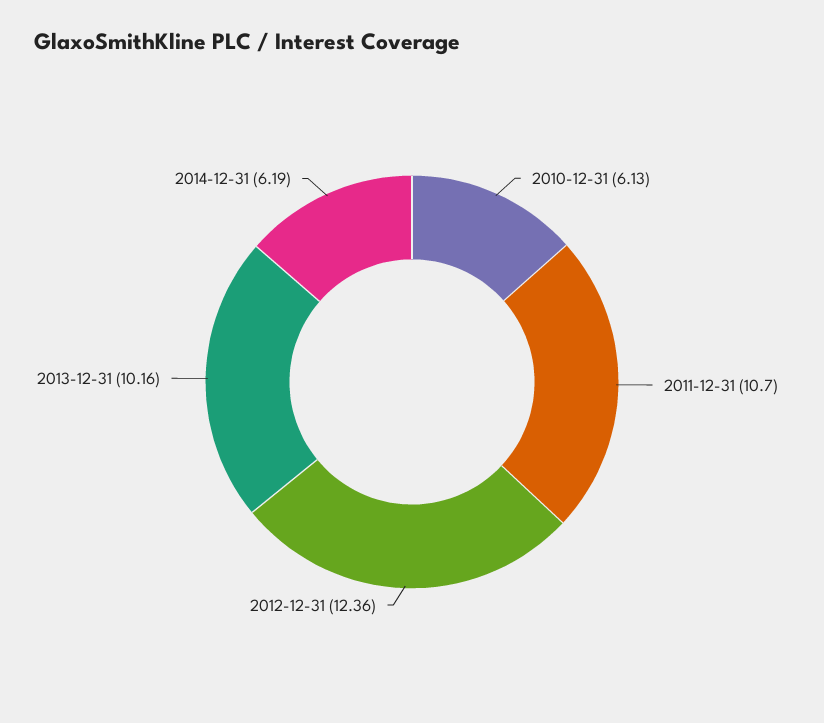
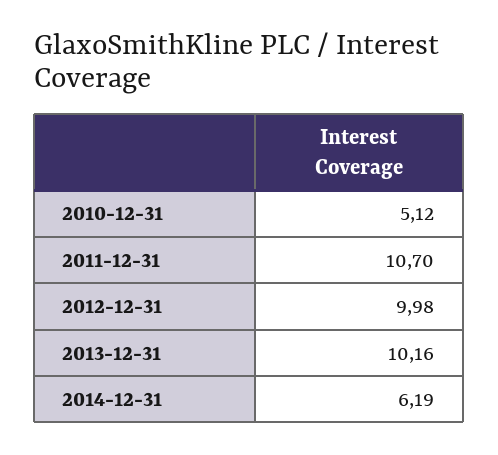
2010-12-31: 6.13 -> 5.12
2012-12-31: 12.36 -> 9.98

